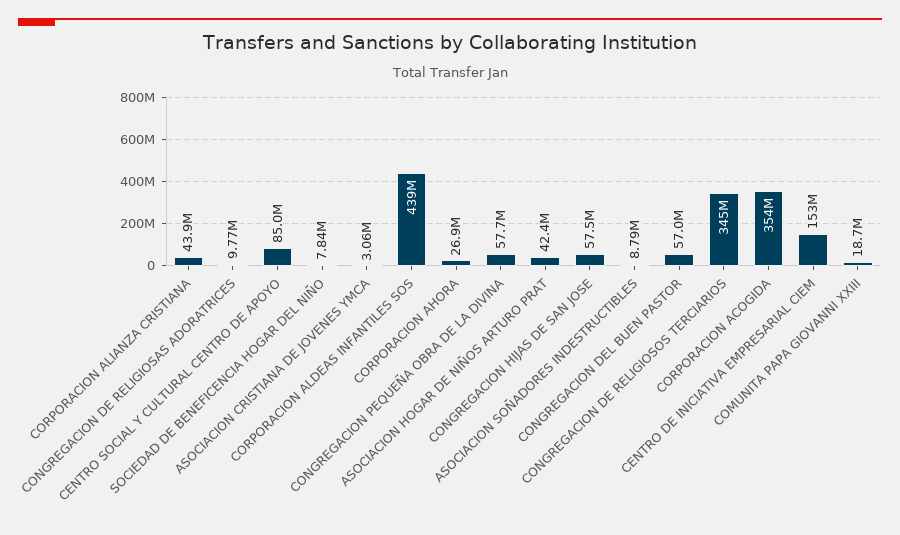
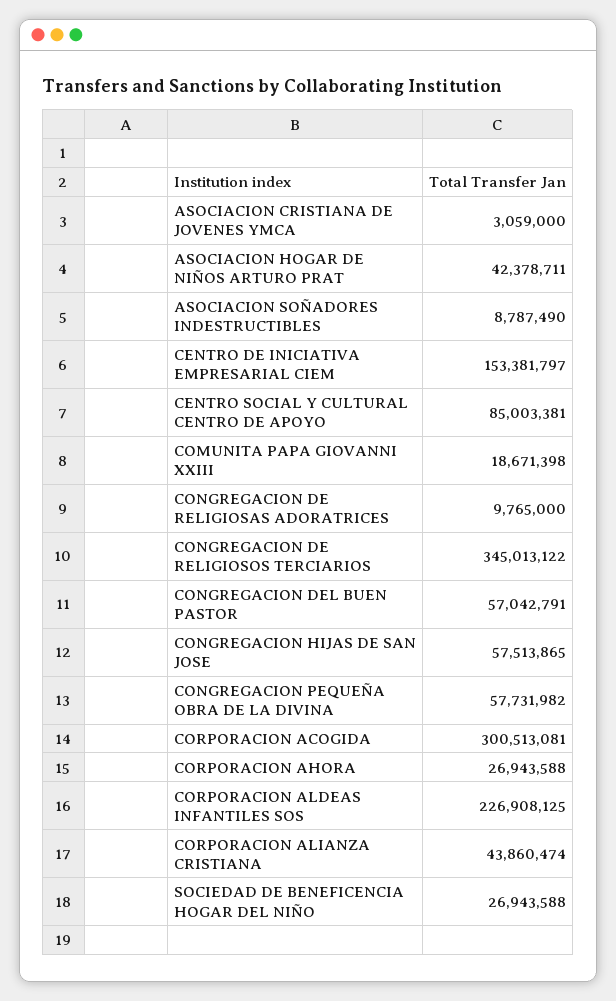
SOCIEDAD DE BENEFICENCIA HOGAR DEL NIÑO: 7840000 -> 26943588
CORPORACION ALDEAS INFANTILES SOS: 439000000 -> 226908125
CORPORACION ACOGIDA: 354000000 -> 300513081

